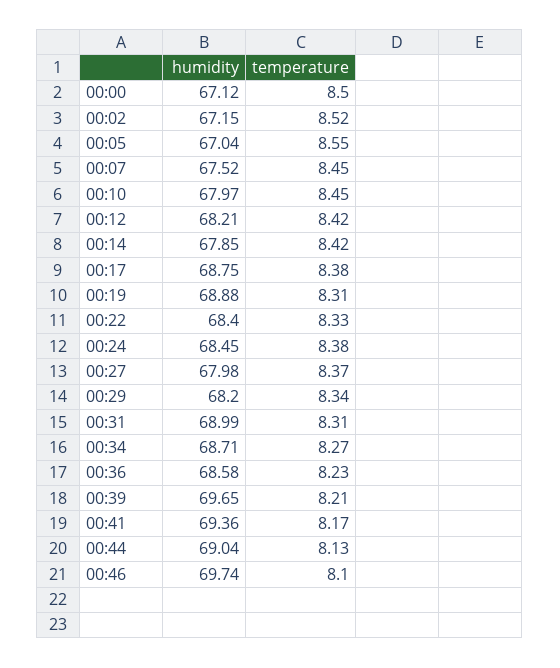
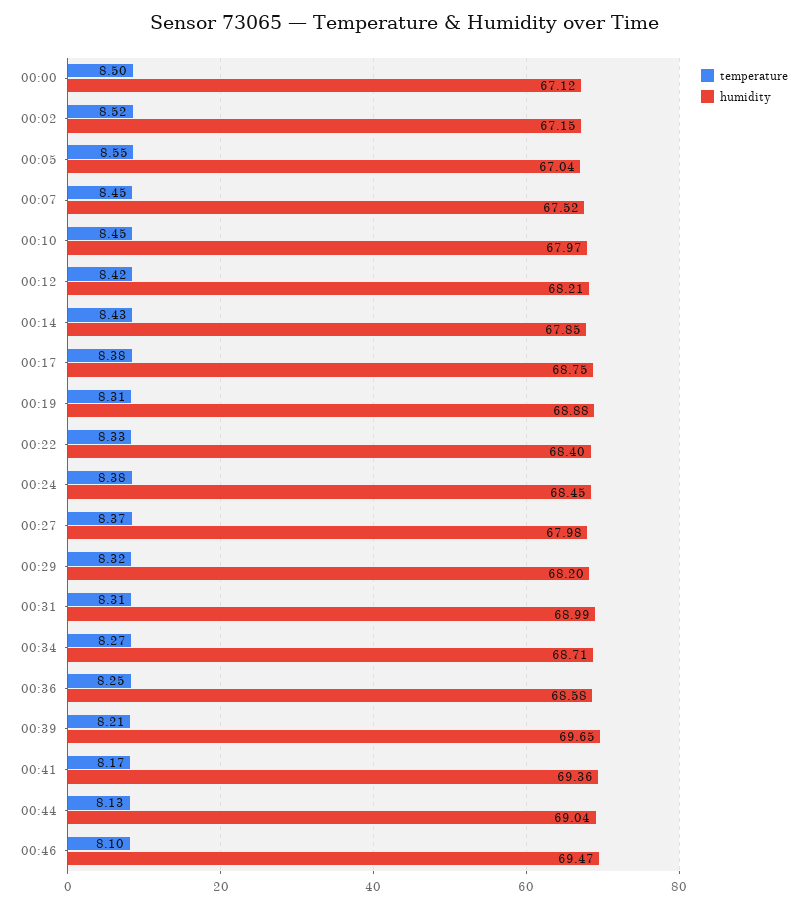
temperature, 00:14: 8.42 -> 8.43
temperature, 00:29: 8.34 -> 8.32
temperature, 00:36: 8.23 -> 8.25
humidity, 00:46: 69.74 -> 69.47

